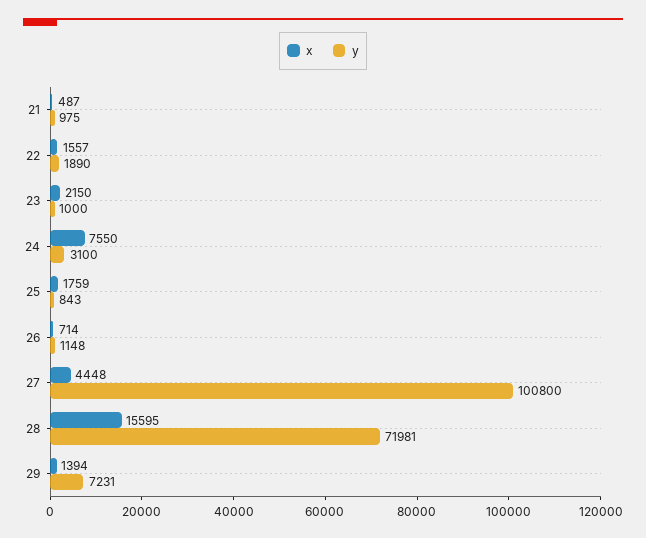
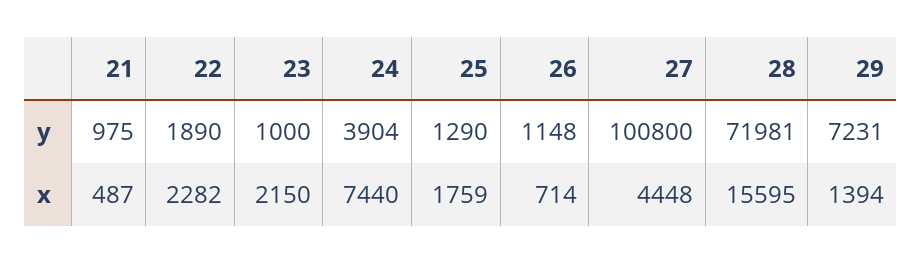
x, 22: 1557 -> 2282
x, 24: 7550 -> 7440
y, 24: 3100 -> 3904
y, 25: 843 -> 1290

